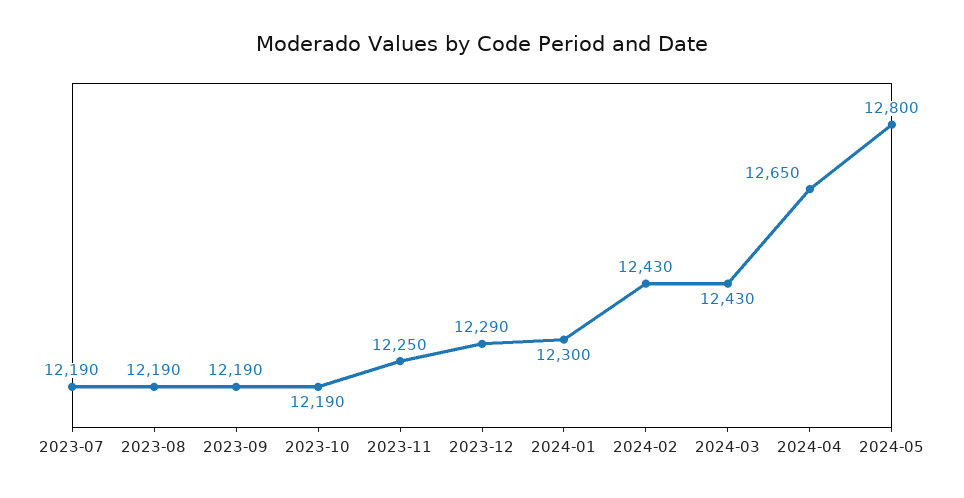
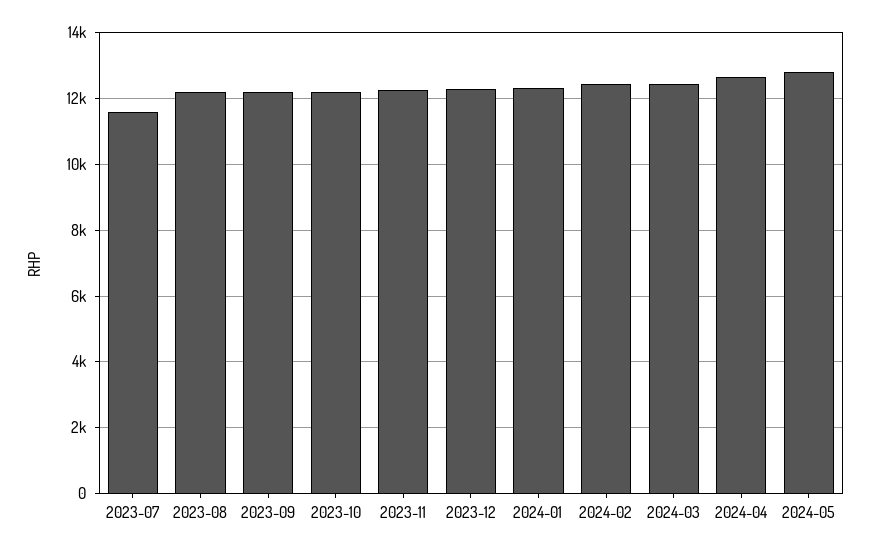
2023-07: 12190 -> 11600

